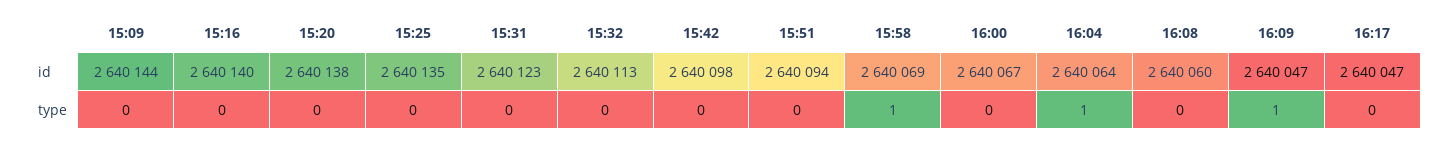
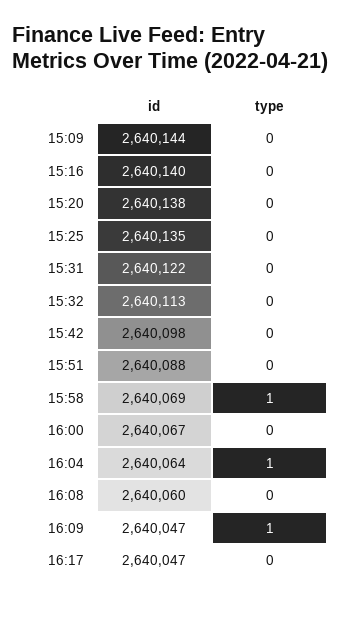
15:31, id: 2640123 -> 2640122
15:51, id: 2640094 -> 2640088

